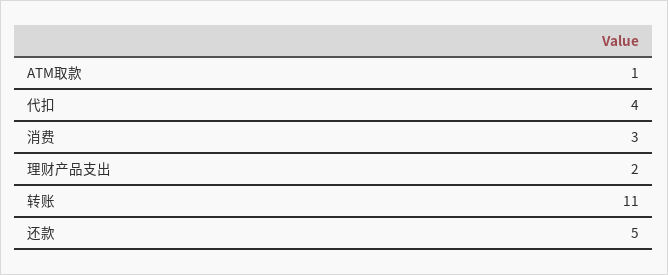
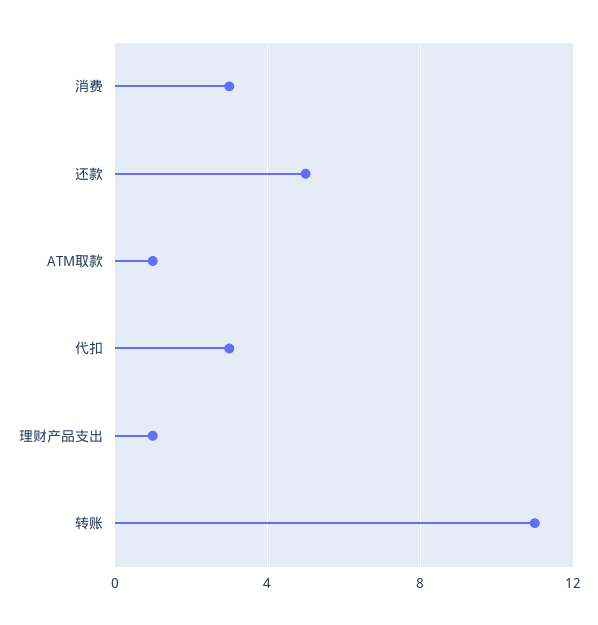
代扣: 4 -> 3
理财产品支出: 2 -> 1

